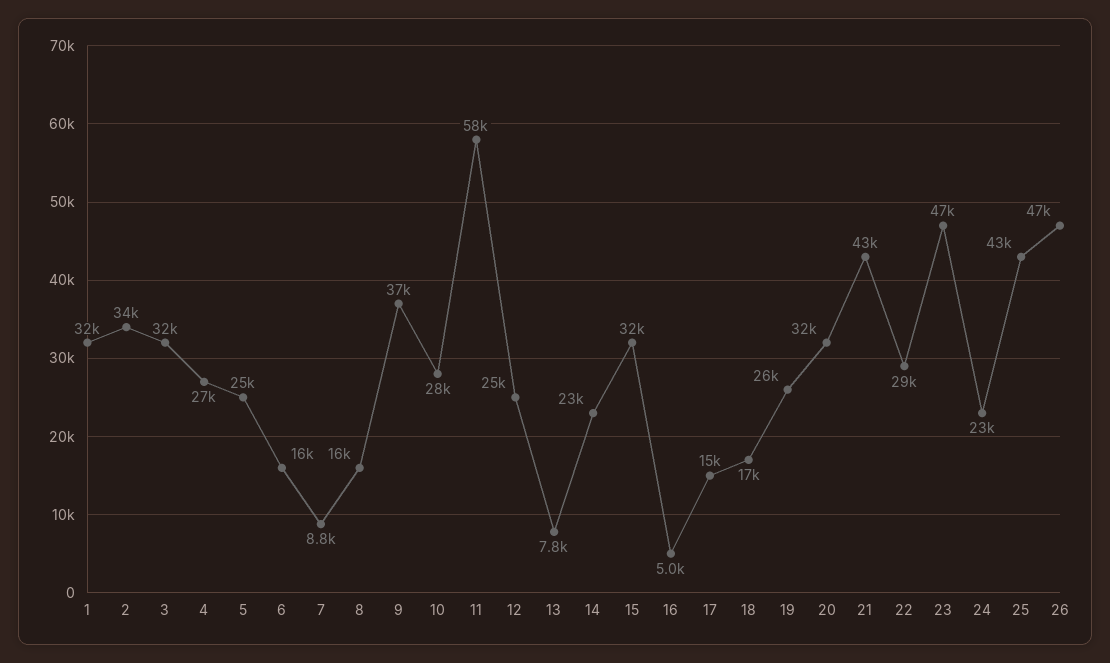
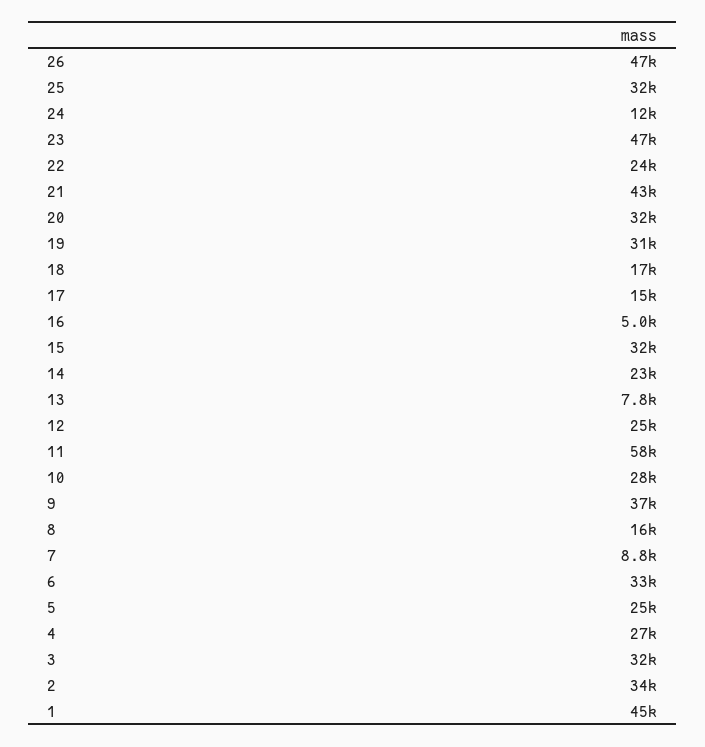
1: 32000 -> 45000
6: 16000 -> 33000
19: 26000 -> 31000
22: 29000 -> 24000
24: 23000 -> 12000
25: 43000 -> 32000

